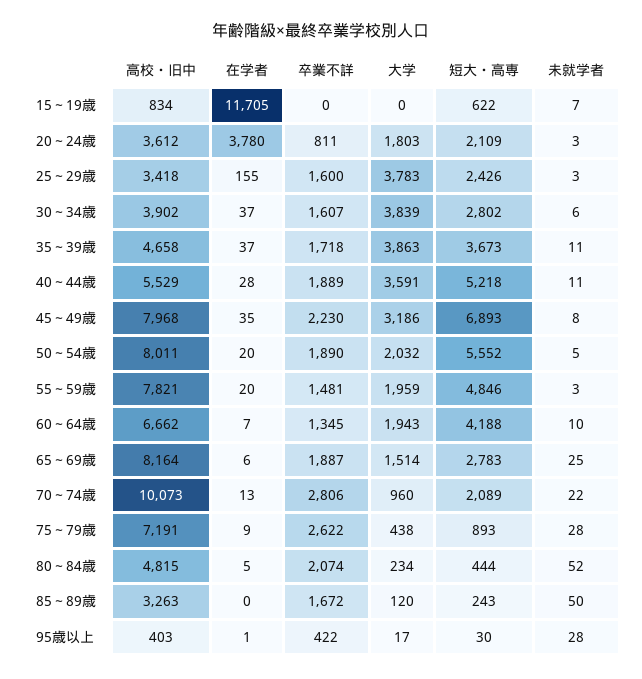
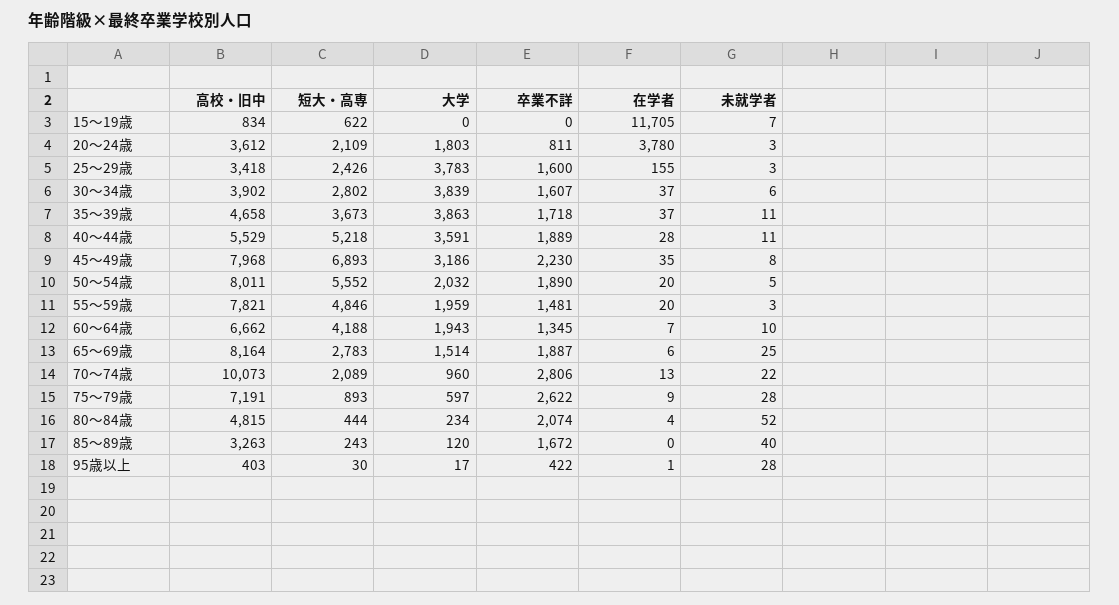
大学, 75～79歳: 438 -> 597
在学者, 80～84歳: 5 -> 4
未就学者, 85～89歳: 50 -> 40

